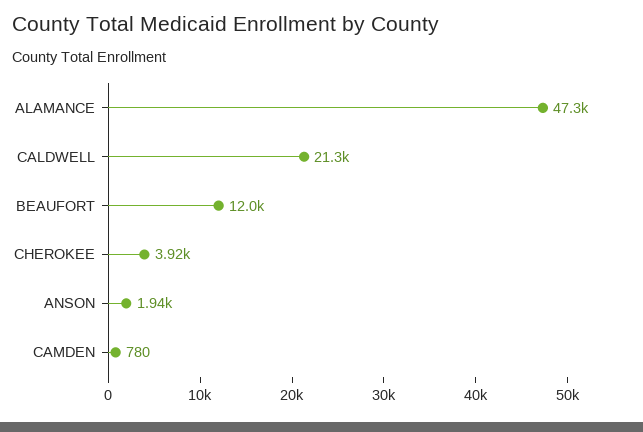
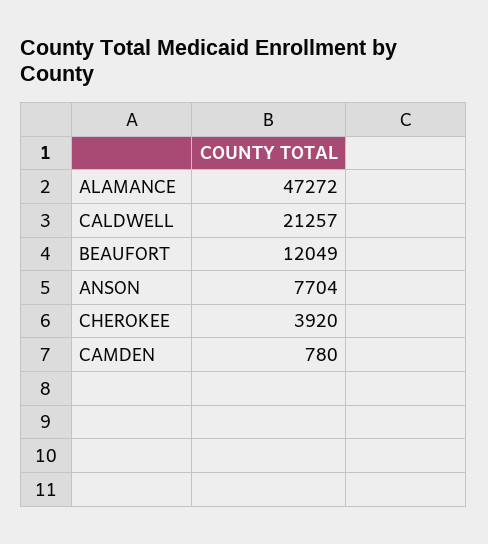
ANSON: 1940 -> 7704

